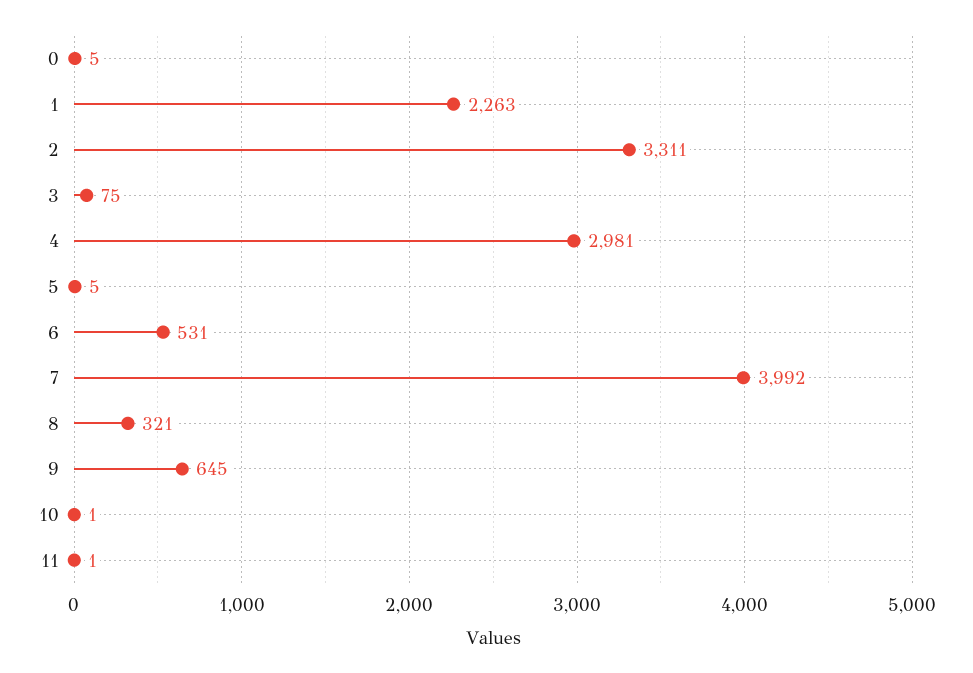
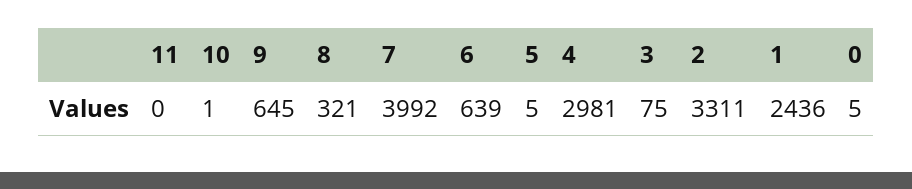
1: 2263 -> 2436
6: 531 -> 639
11: 1 -> 0

